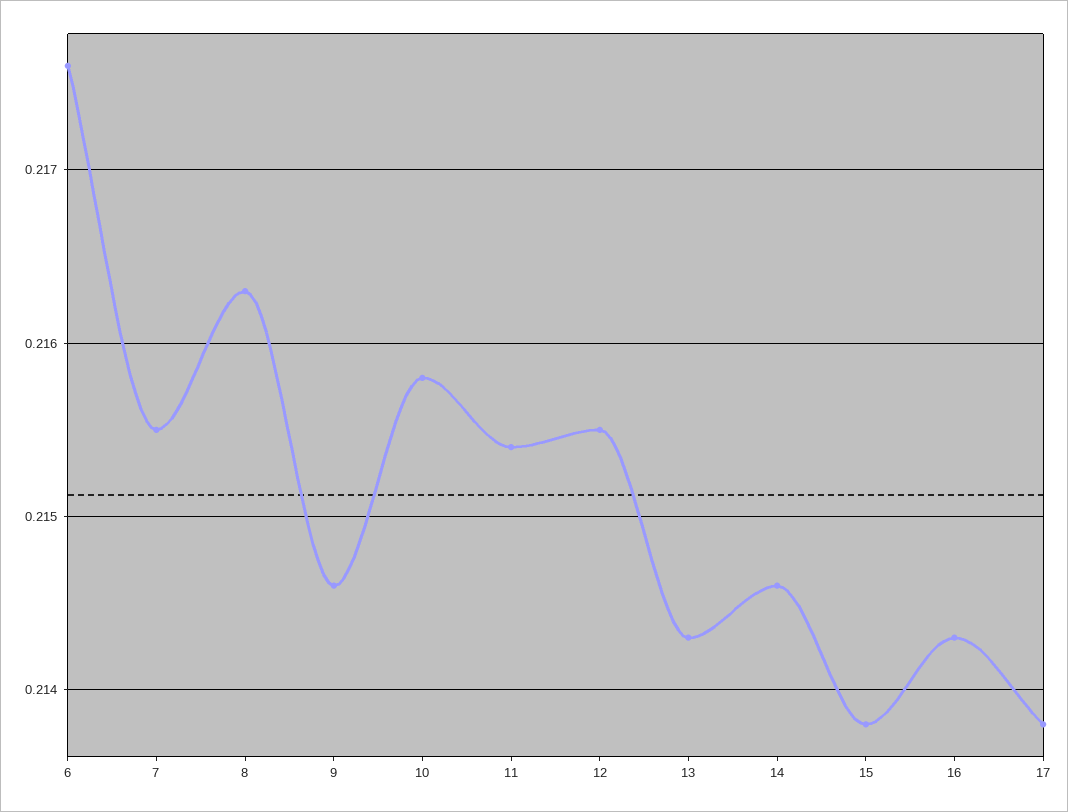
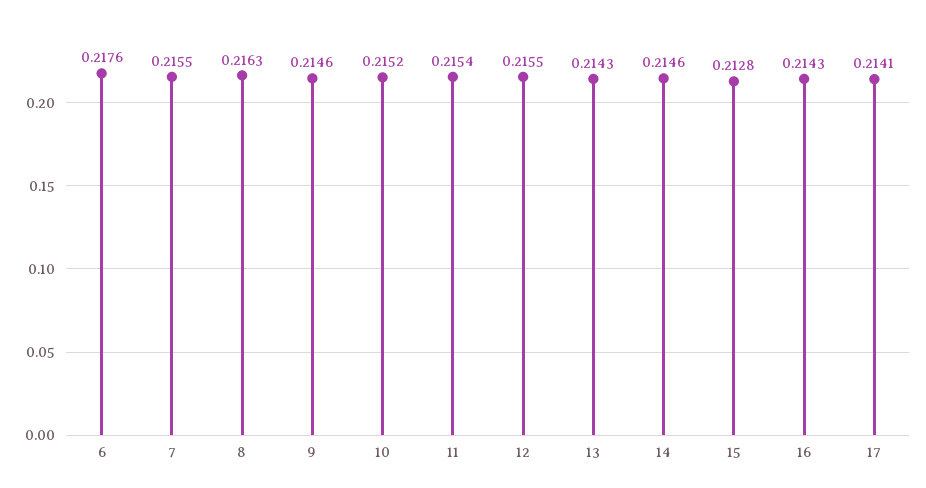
10: 0.2158 -> 0.2152
15: 0.2138 -> 0.2128
17: 0.2138 -> 0.2141

